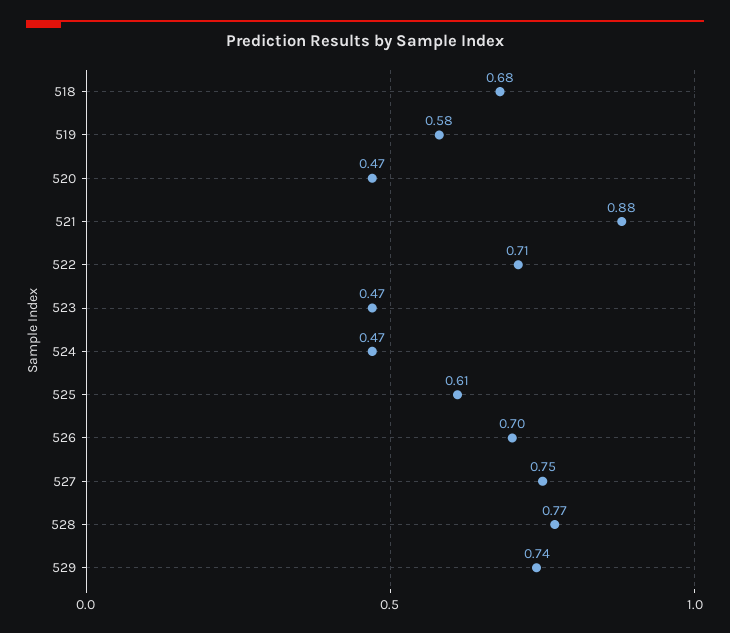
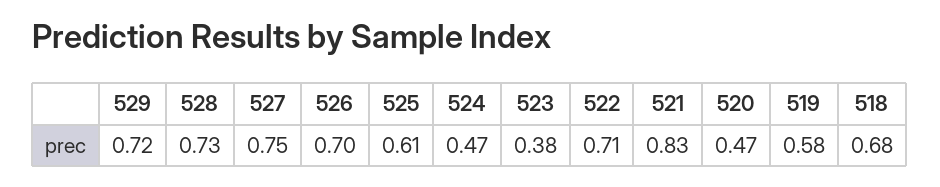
521: 0.88 -> 0.83
523: 0.47 -> 0.38
528: 0.77 -> 0.73
529: 0.74 -> 0.72

